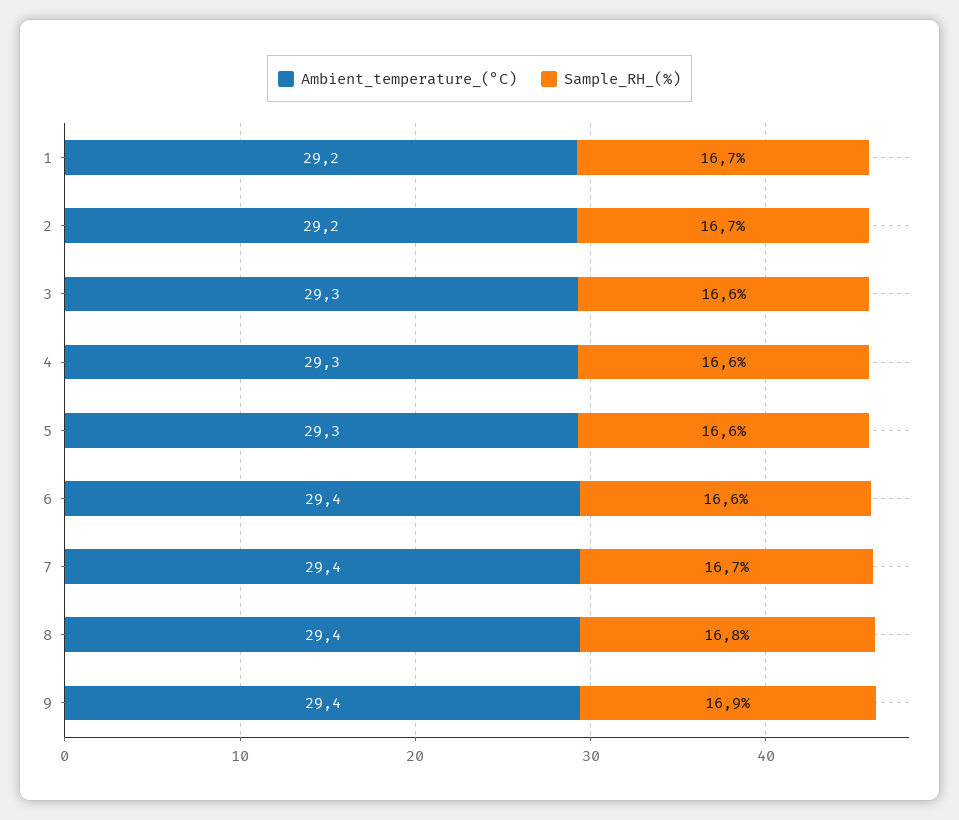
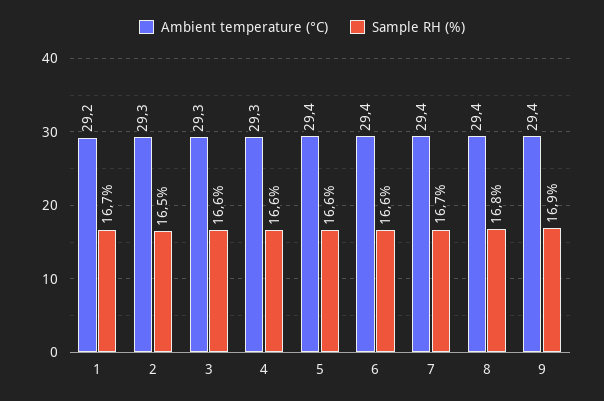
Ambient_temperature_(°C), 2: 29.2 -> 29.3
Sample_RH_(%), 2: 16.7 -> 16.5
Ambient_temperature_(°C), 5: 29.3 -> 29.4

